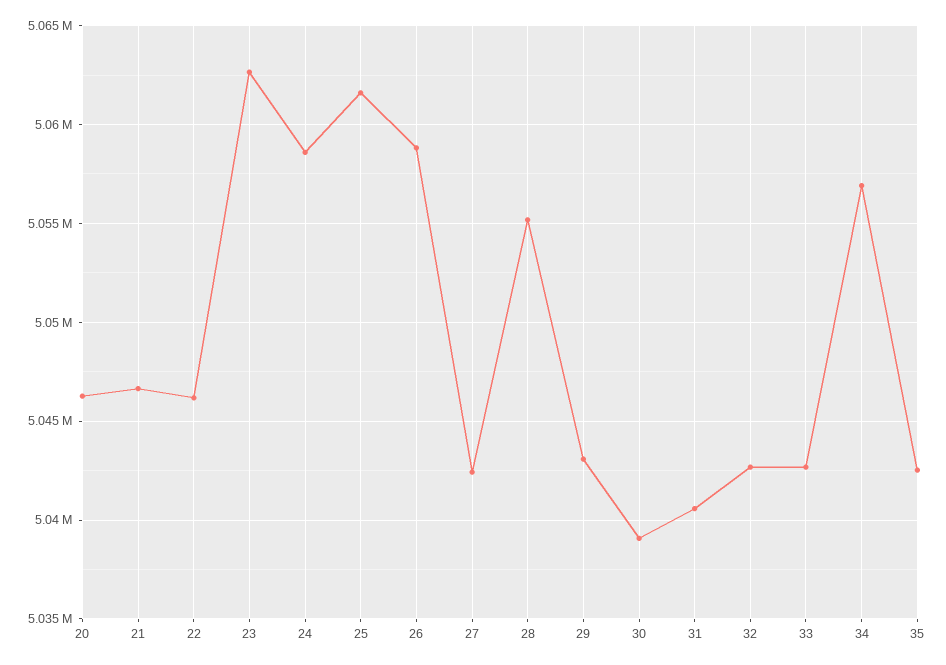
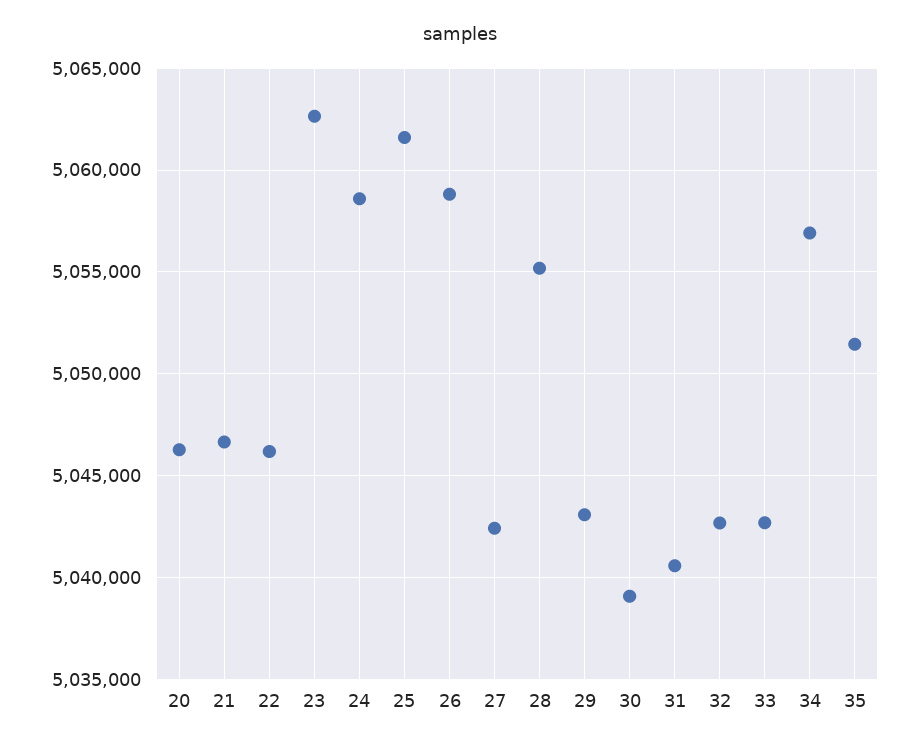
35: 5042500 -> 5051500

